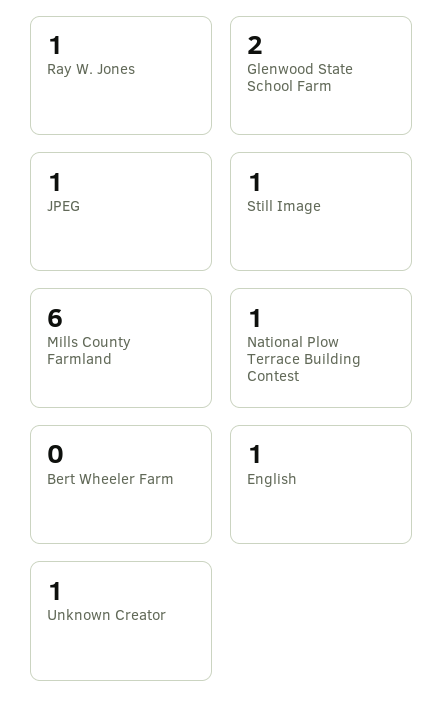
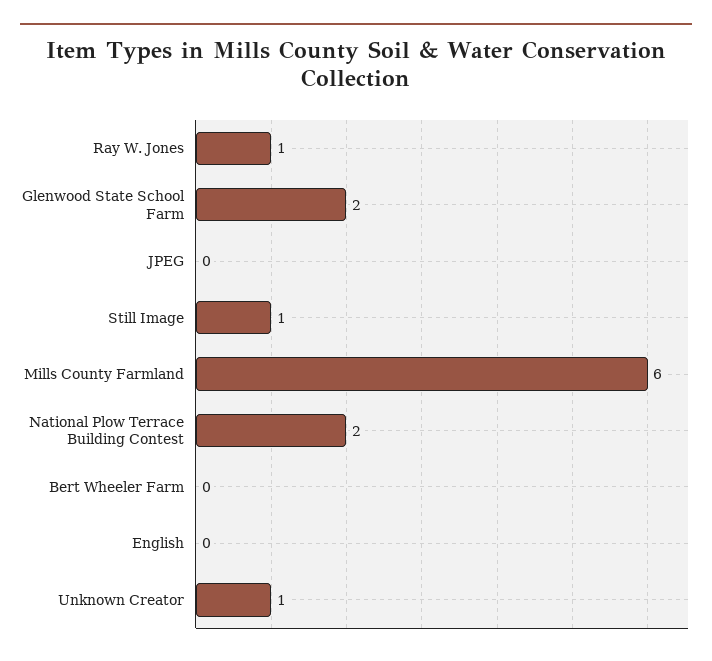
JPEG: 1 -> 0
National Plow Terrace Building Contest: 1 -> 2
English: 1 -> 0

